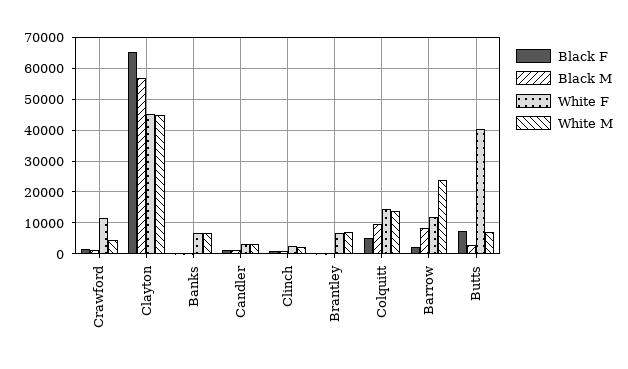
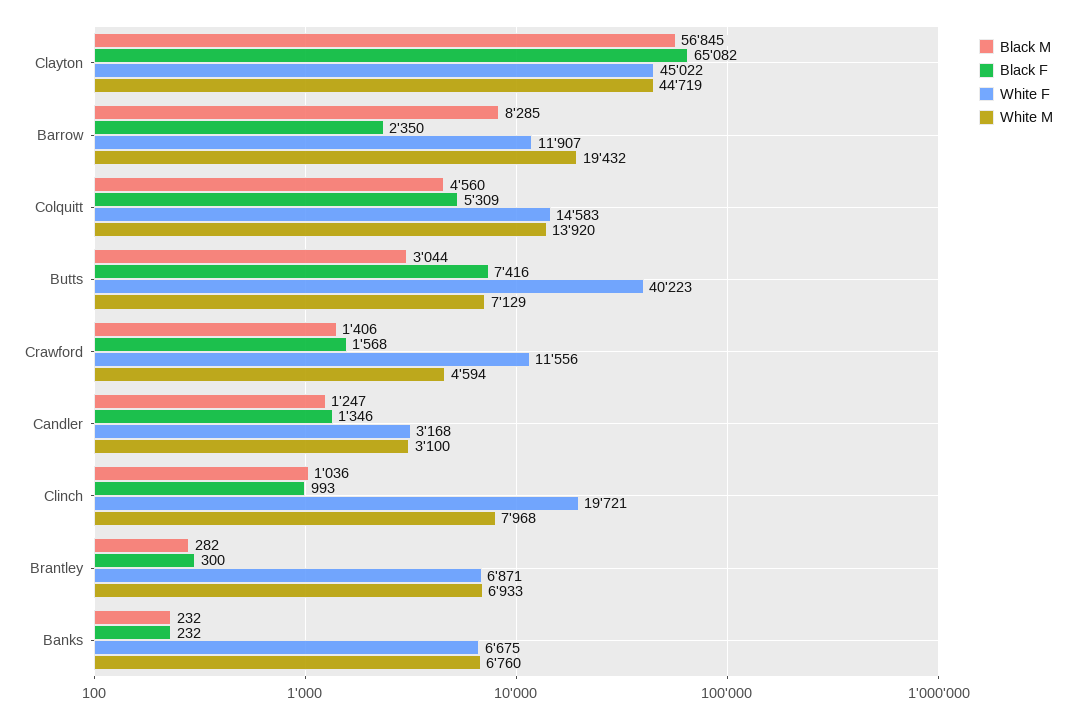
White F, Clinch: 2000 -> 19721
White M, Clinch: 2000 -> 7968
Black M, Colquitt: 10000 -> 4560
White M, Barrow: 24000 -> 19432

